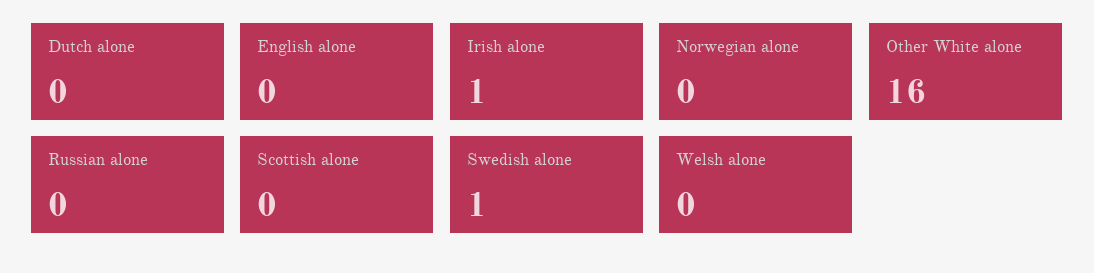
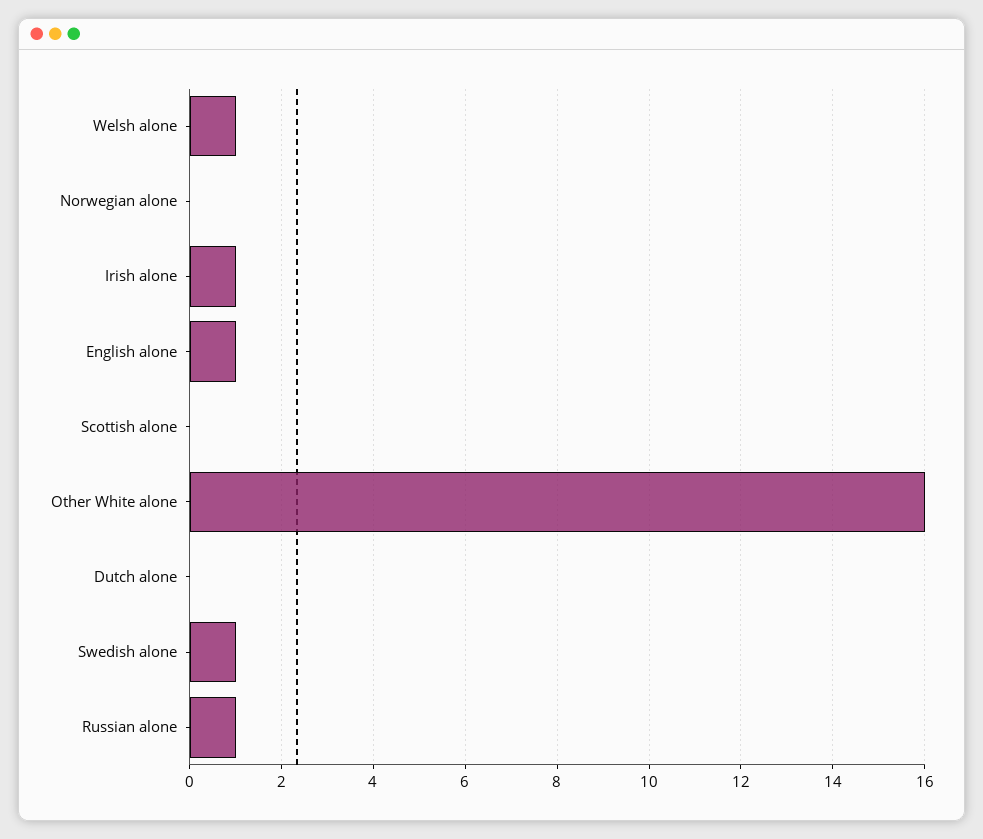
English alone: 0 -> 1
Russian alone: 0 -> 1
Welsh alone: 0 -> 1

